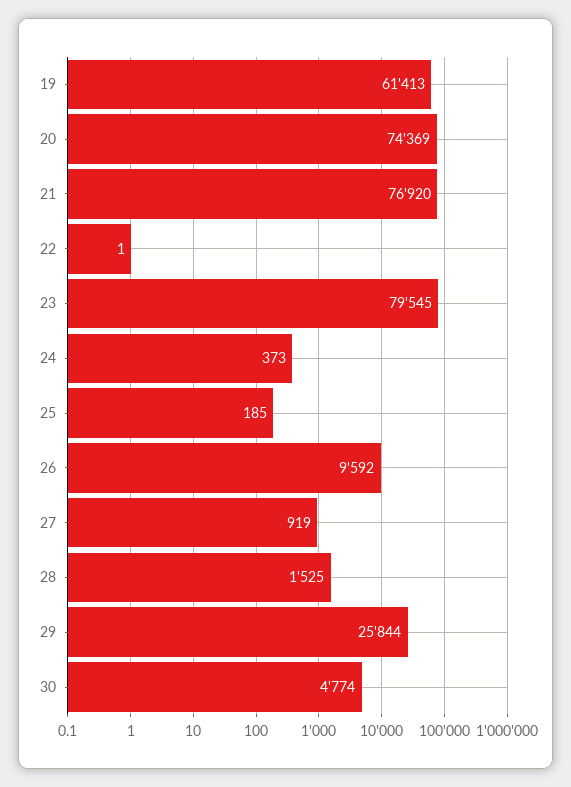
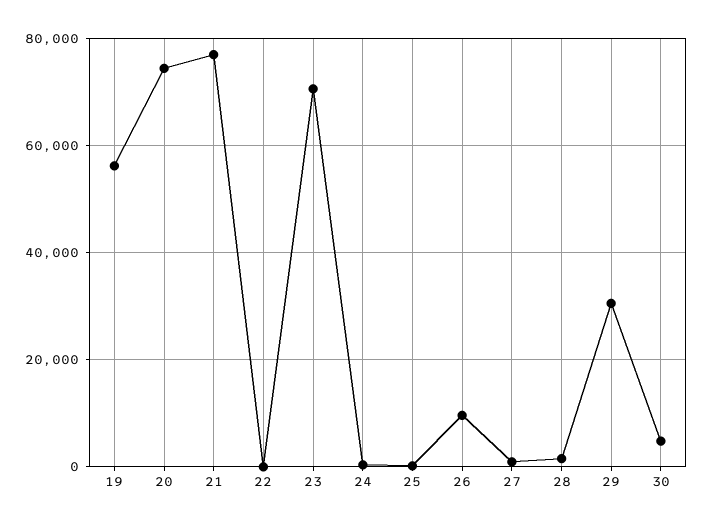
19: 61413 -> 56000
23: 79545 -> 70000
29: 25844 -> 30000

